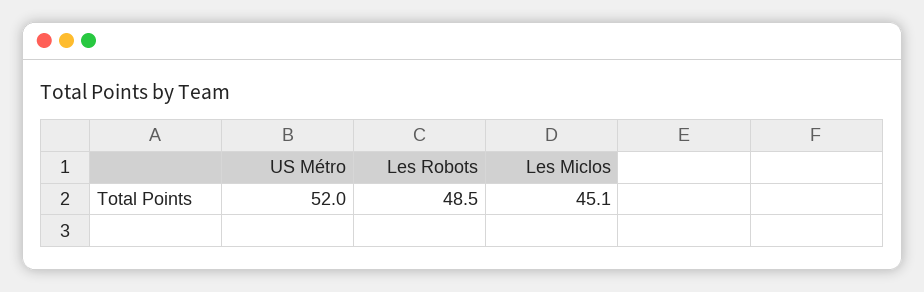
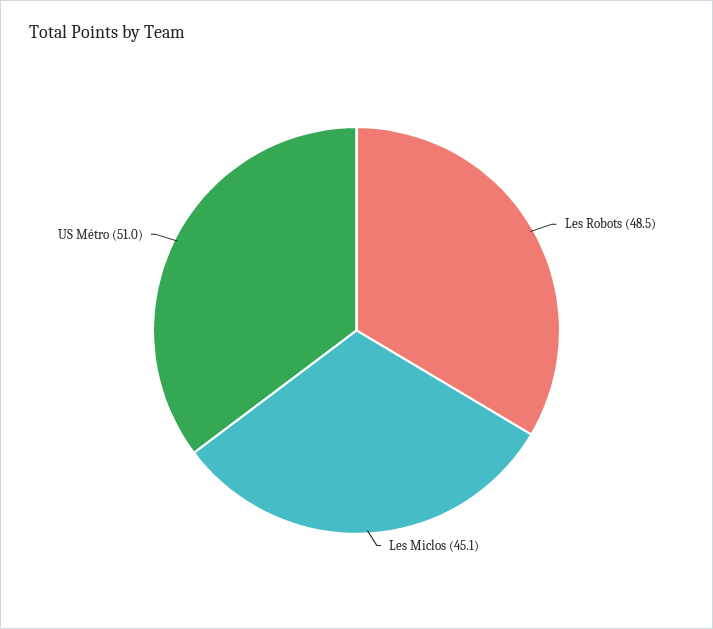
US Métro: 52 -> 51

